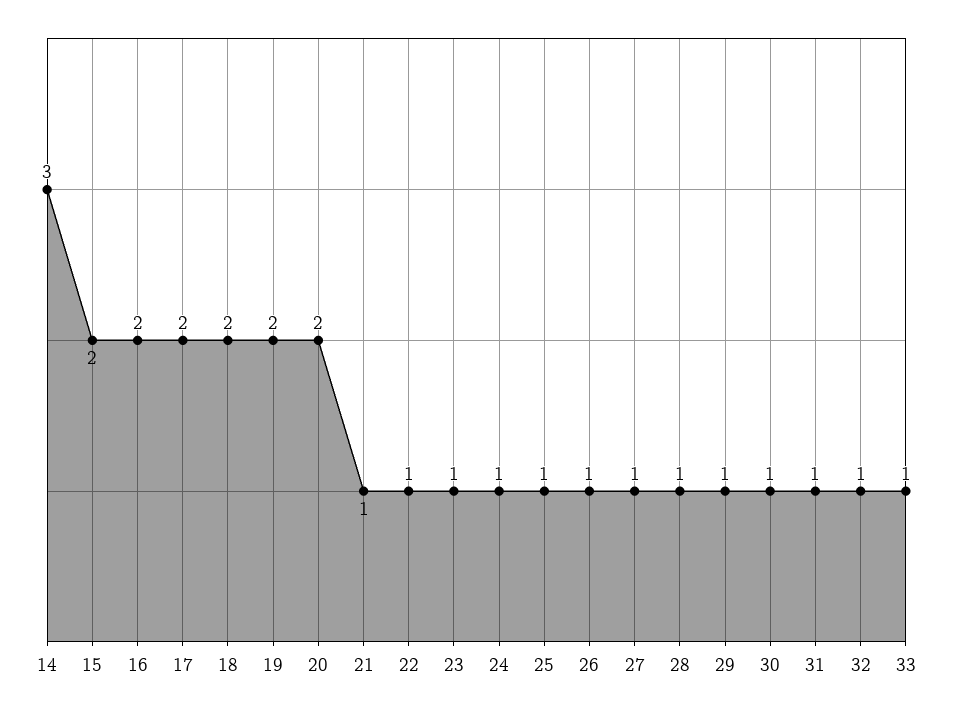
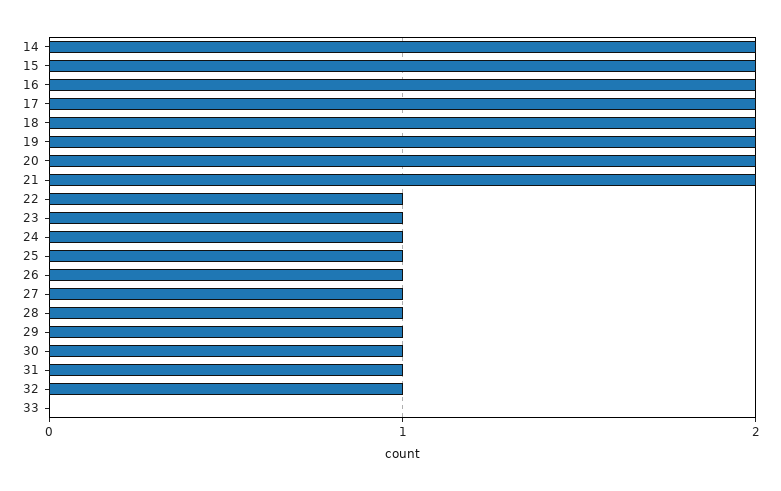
14: 3 -> 2
21: 1 -> 2
33: 1 -> 0

